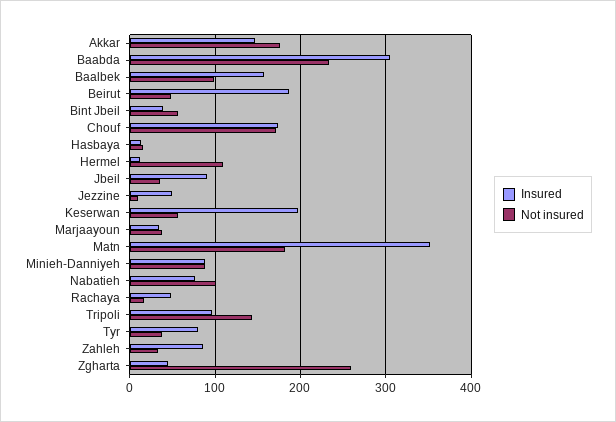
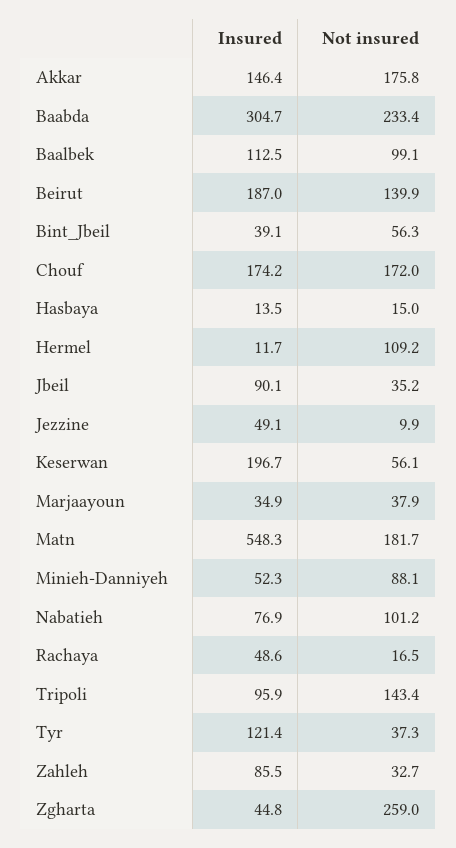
Insured, Baalbek: 160 -> 112.5
Not insured, Beirut: 50 -> 139.9
Insured, Matn: 350 -> 548.3
Insured, Minieh-Danniyeh: 90 -> 52.3
Insured, Tyr: 80 -> 121.4

